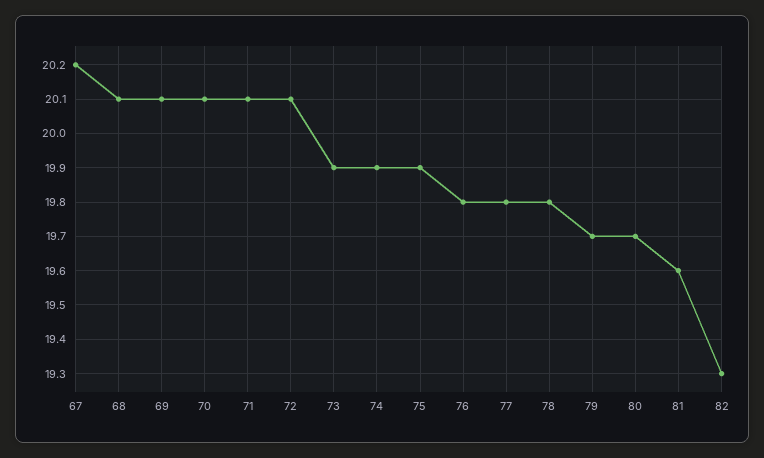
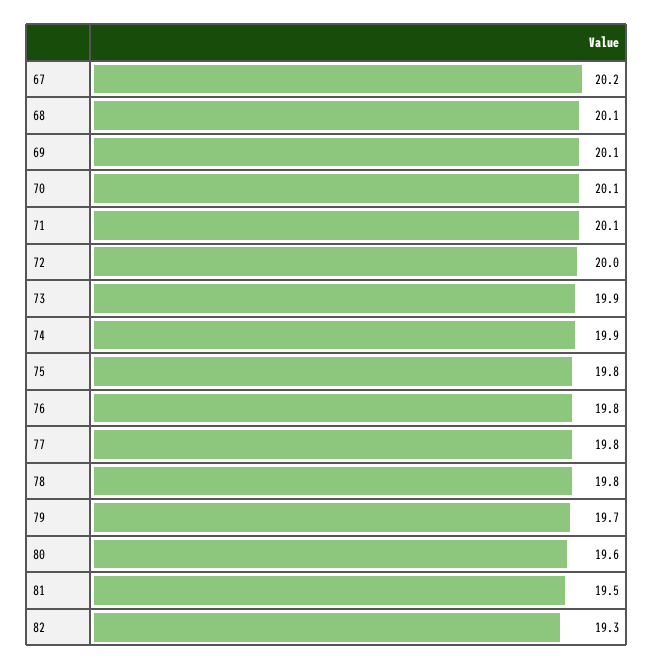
72: 20.1 -> 20
75: 19.9 -> 19.8
80: 19.7 -> 19.6
81: 19.6 -> 19.5

